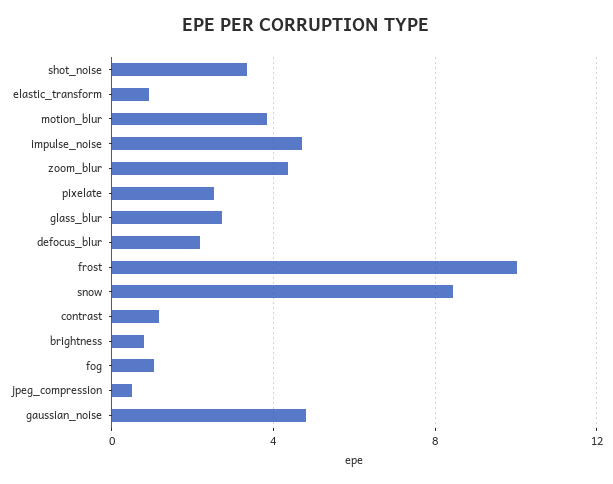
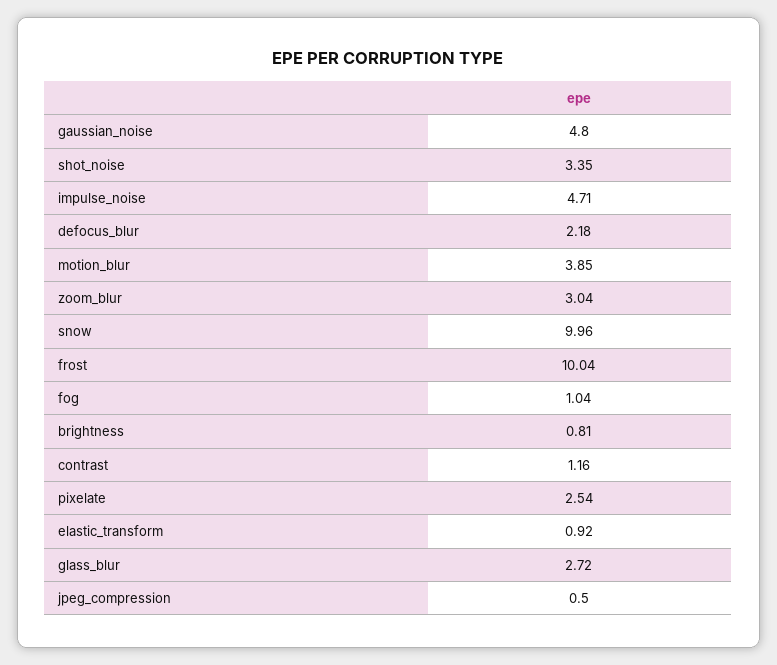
zoom_blur: 4.5 -> 3.04
snow: 8.5 -> 9.96

